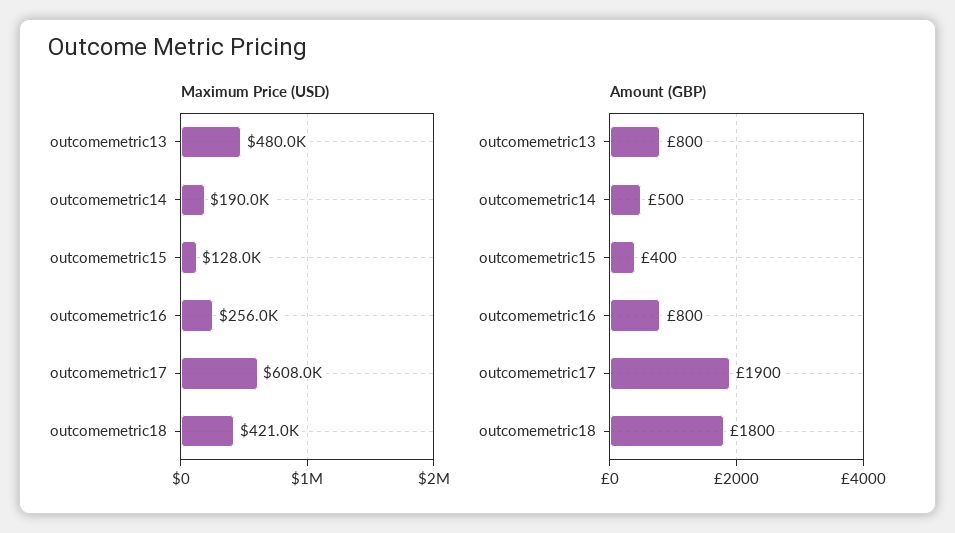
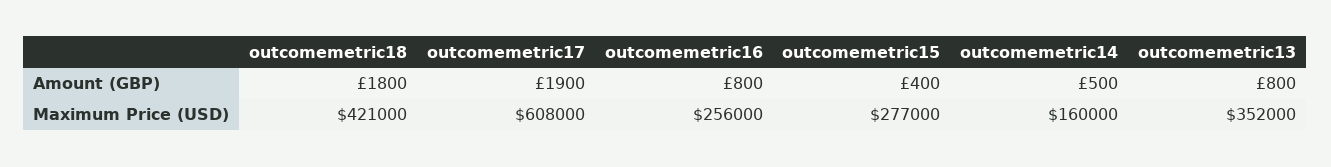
Maximum Price (USD), outcomemetric13: 480000 -> 352000
Maximum Price (USD), outcomemetric14: 190000 -> 160000
Maximum Price (USD), outcomemetric15: 128000 -> 277000

